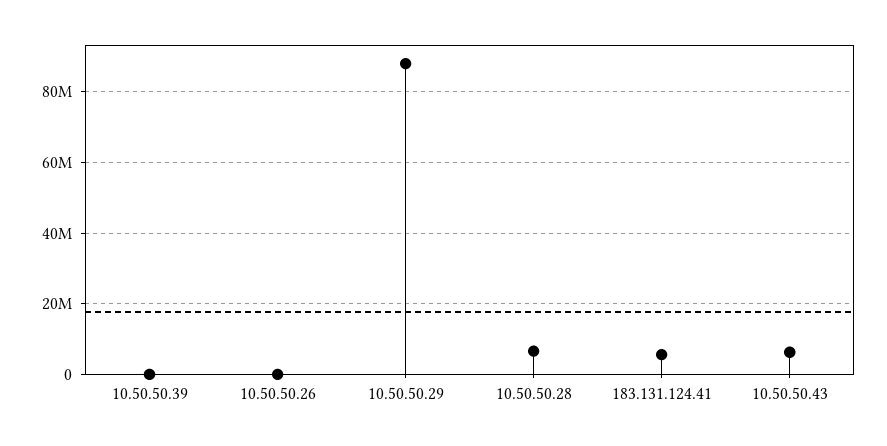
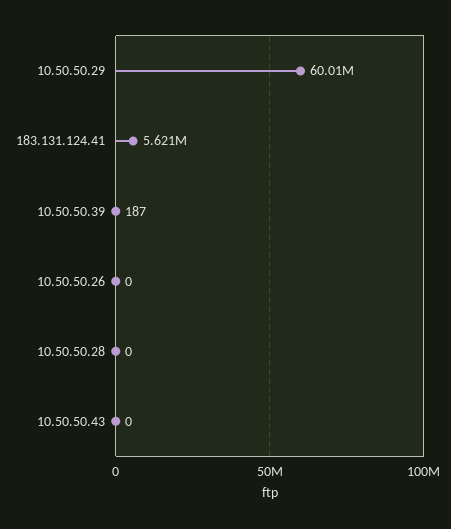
10.50.50.29: 88000000 -> 60010000
10.50.50.28: 6000000 -> 0
10.50.50.43: 6000000 -> 0

